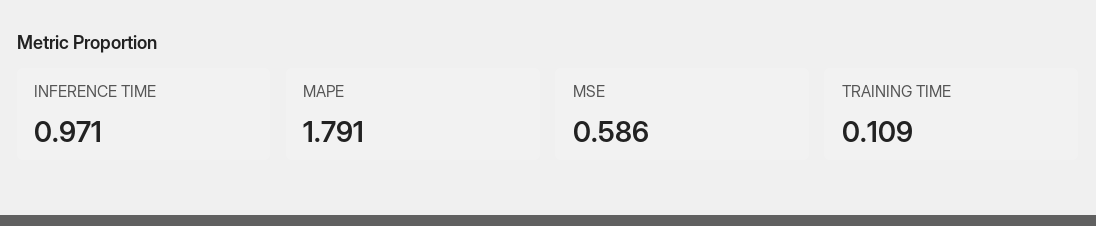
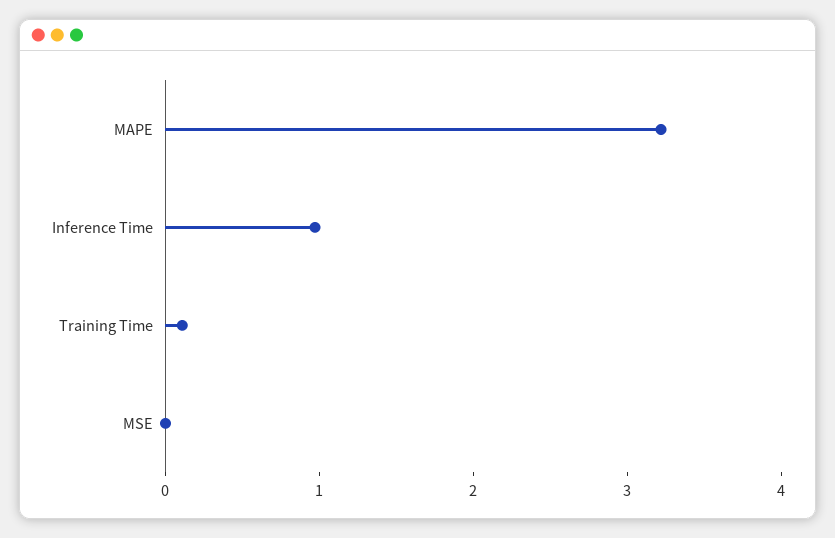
MAPE: 1.791 -> 3.2
MSE: 0.586 -> 0

